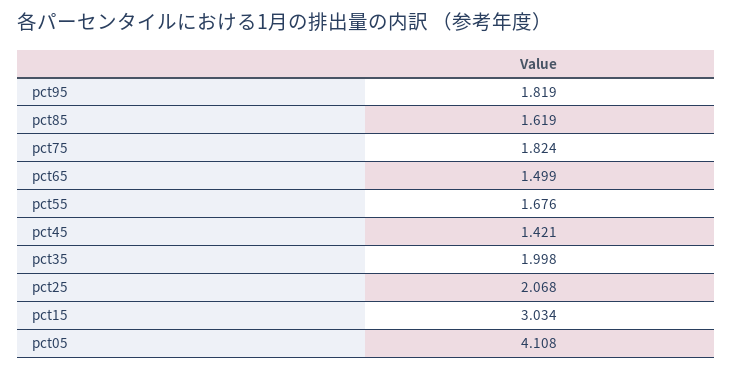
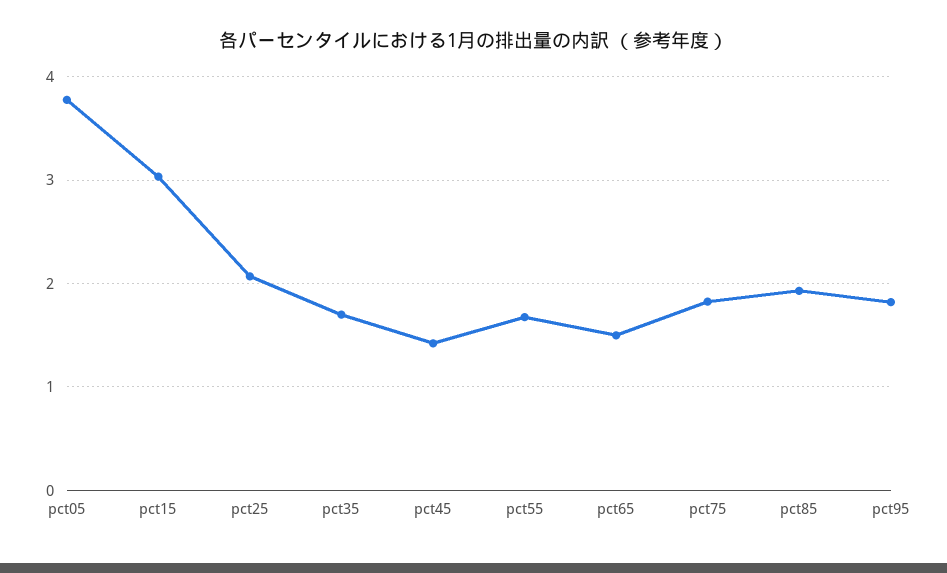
pct85: 1.619 -> 1.9
pct35: 1.998 -> 1.7
pct05: 4.108 -> 3.8

